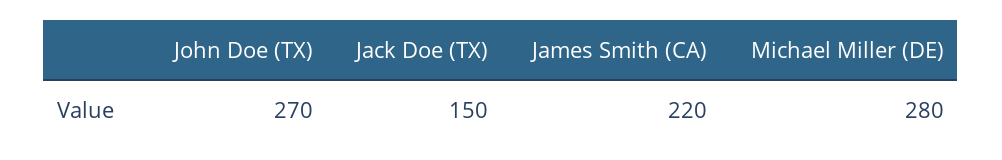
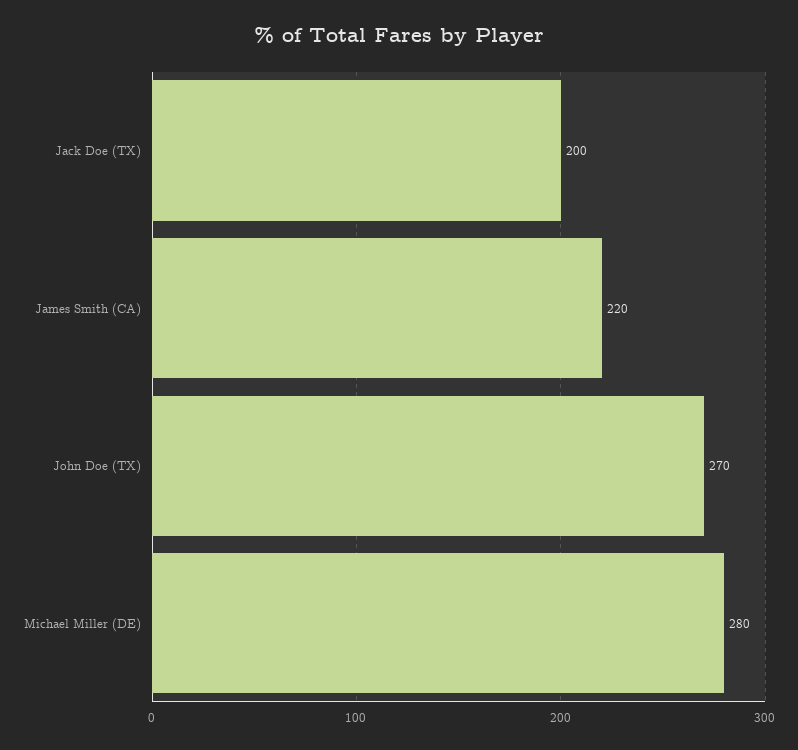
Jack Doe (TX): 150 -> 200

